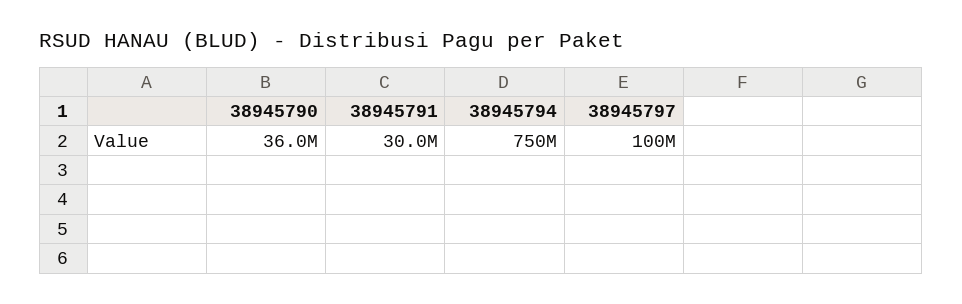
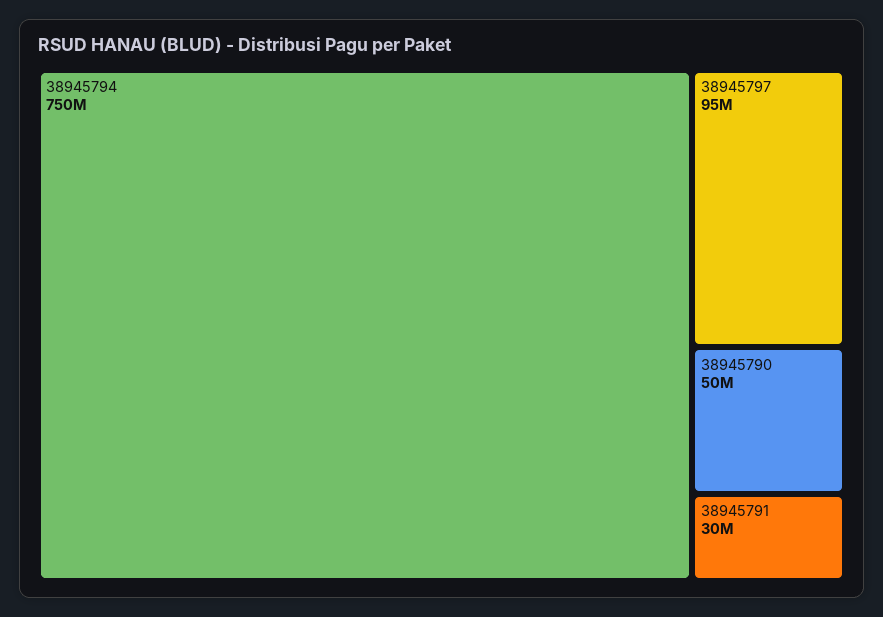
38945790: 36000000 -> 50000000
38945797: 100000000 -> 95000000

